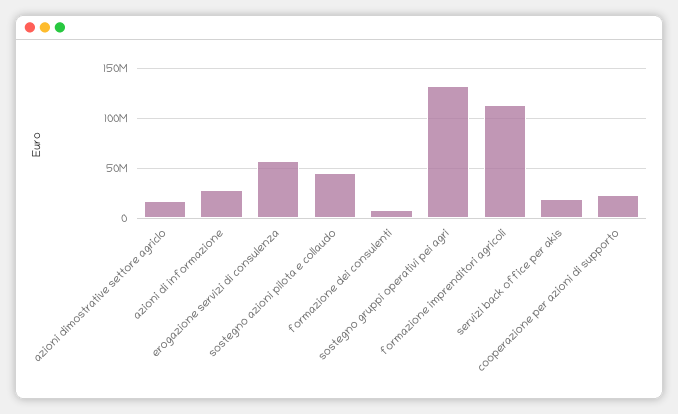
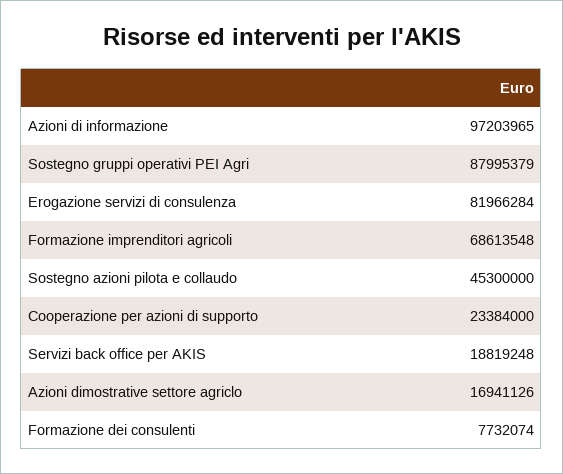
azioni di informazione: 30000000 -> 97203965
erogazione servizi di consulenza: 60000000 -> 81966284
sostegno gruppi operativi pei agri: 130000000 -> 87995379
formazione imprenditori agricoli: 110000000 -> 68613548

